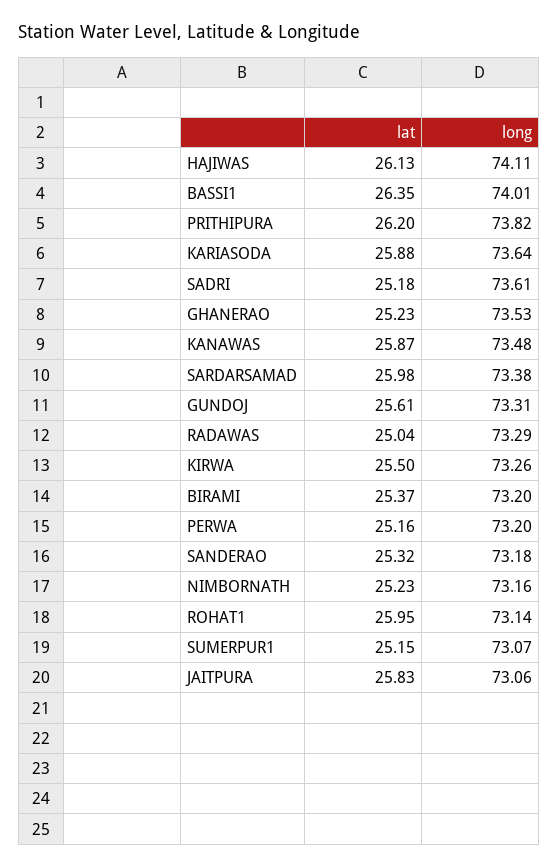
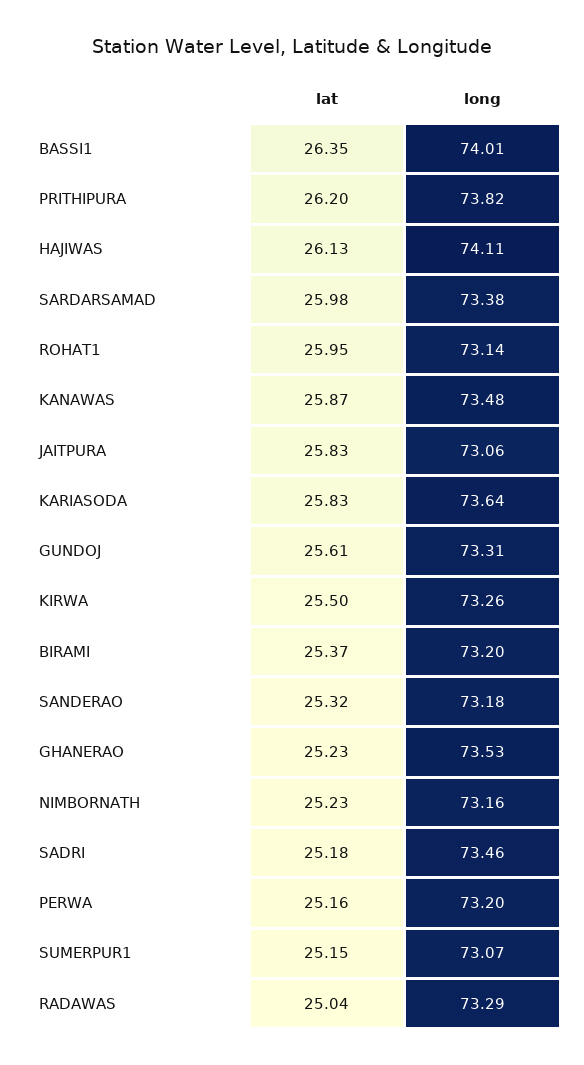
lat, KARIASODA: 25.88 -> 25.83
long, SADRI: 73.61 -> 73.46

